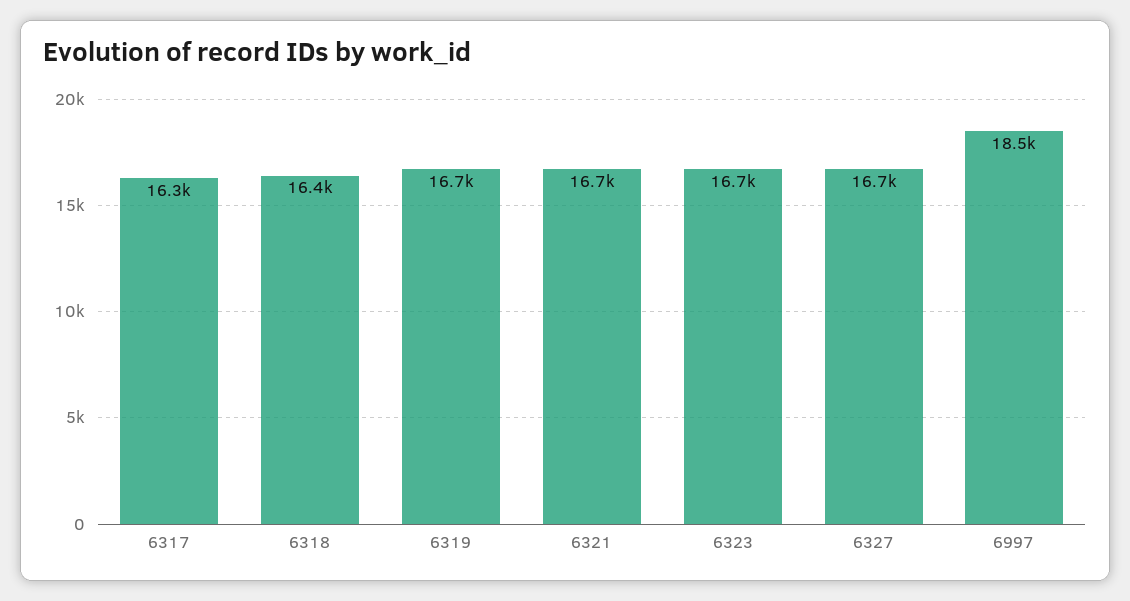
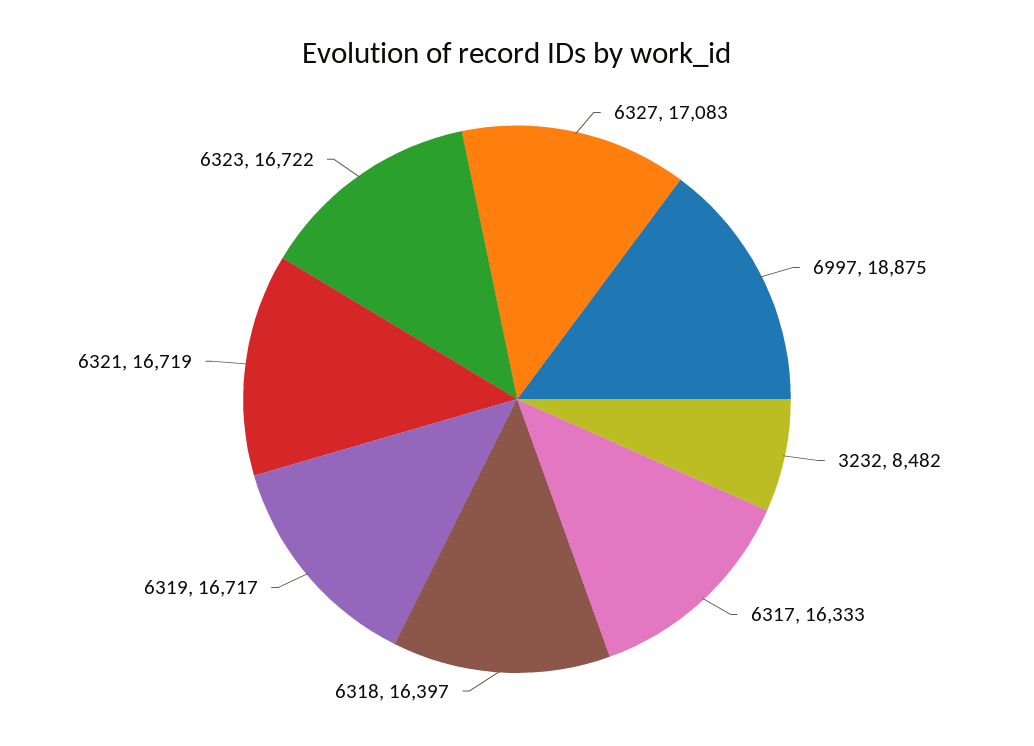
6327: 16700 -> 17083
6997: 18500 -> 18875
3232: none -> 8482

